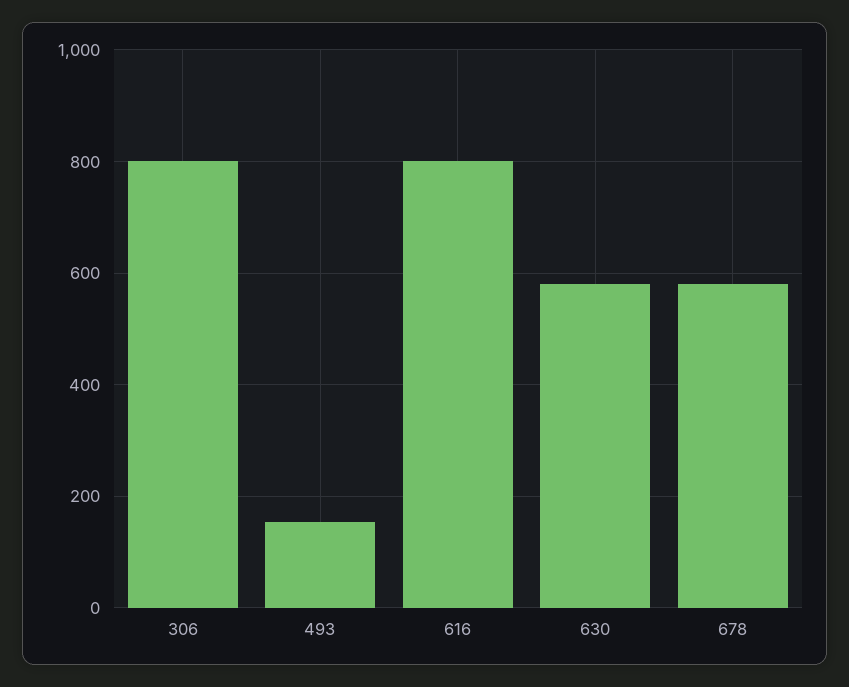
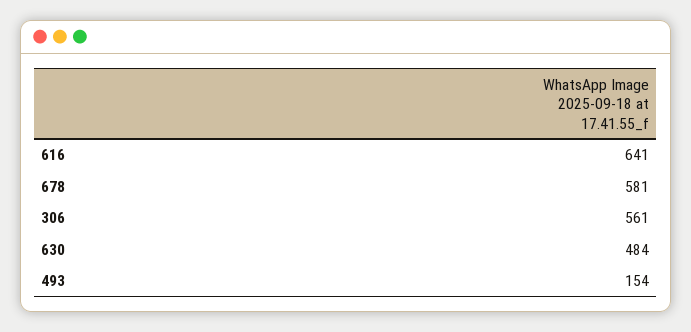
306: 800 -> 561
616: 800 -> 641
630: 580 -> 484

